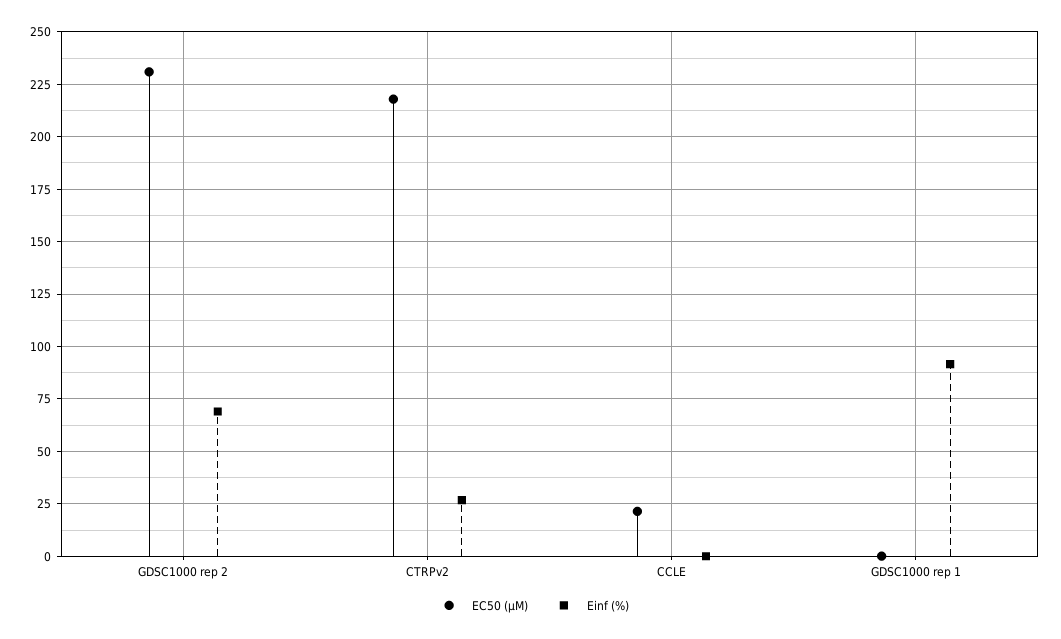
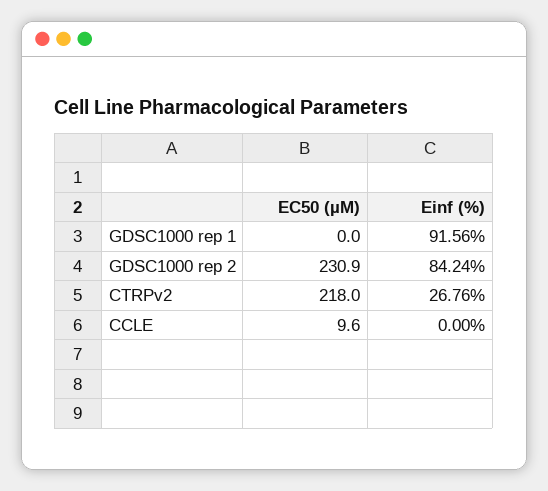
Einf (%), GDSC1000 rep 2: 70 -> 84.24
EC50 (µM), CCLE: 20 -> 9.6

